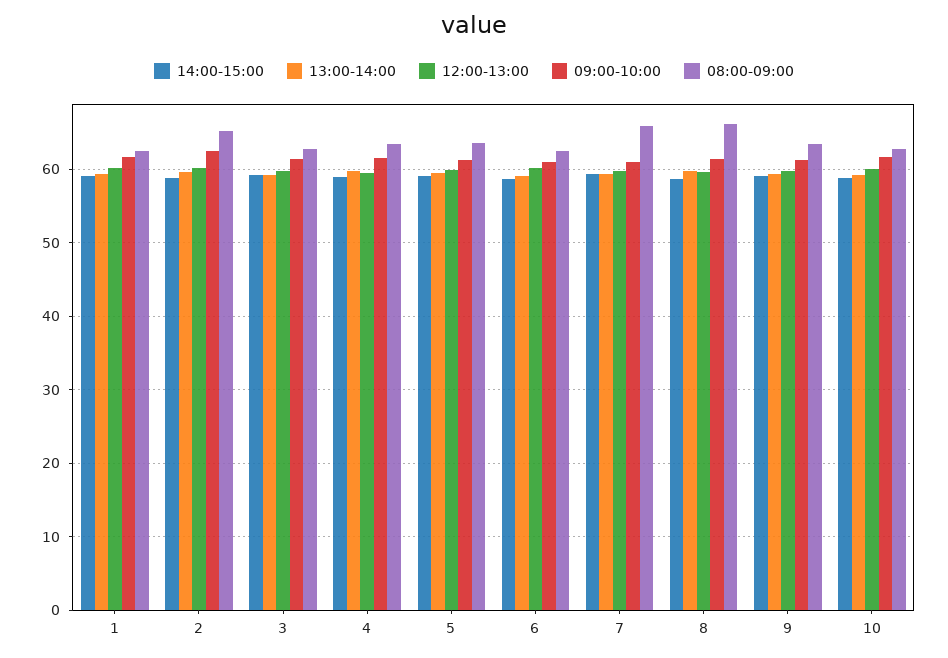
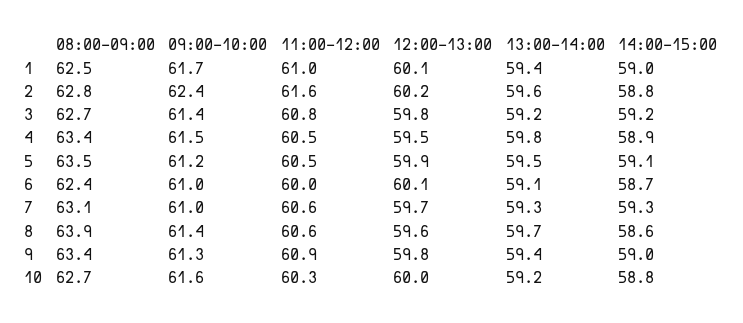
08:00-09:00, 2: 65 -> 62.8
08:00-09:00, 7: 66 -> 63.1
08:00-09:00, 8: 66 -> 63.9
11:00-12:00, 1: none -> 61
11:00-12:00, 2: none -> 61.6
11:00-12:00, 3: none -> 60.8
11:00-12:00, 4: none -> 60.5
11:00-12:00, 5: none -> 60.5
11:00-12:00, 6: none -> 60
11:00-12:00, 7: none -> 60.6
11:00-12:00, 8: none -> 60.6
11:00-12:00, 9: none -> 60.9
11:00-12:00, 10: none -> 60.3

